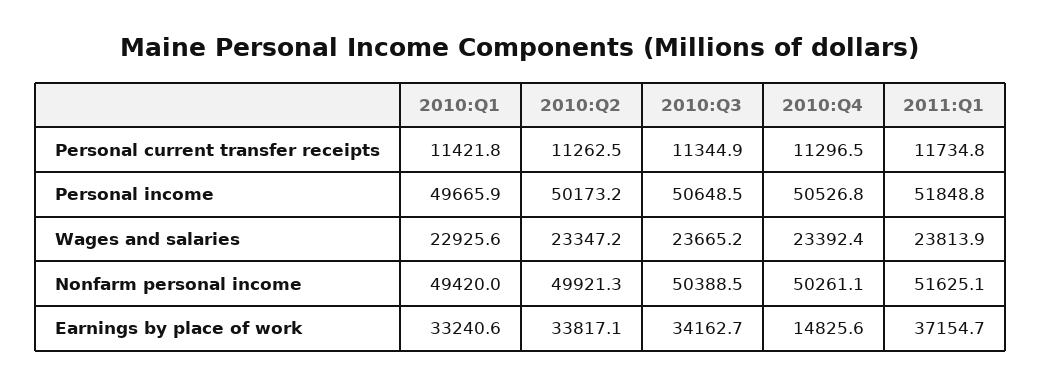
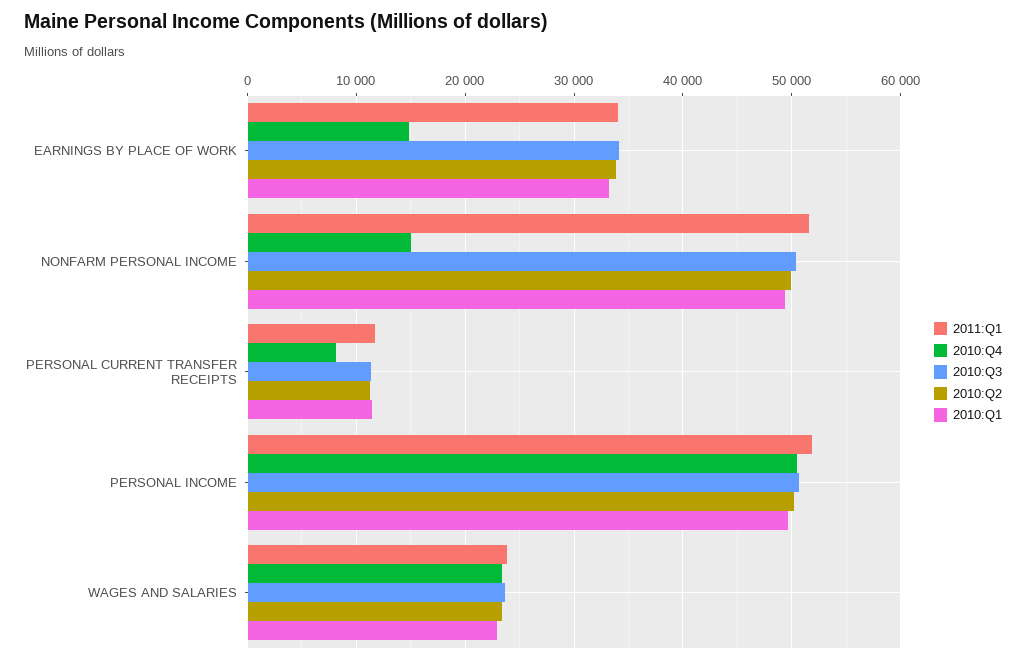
2010:Q4, Personal current transfer receipts: 11296.5 -> 8000
2010:Q4, Nonfarm personal income: 50261.1 -> 15000
2011:Q1, Earnings by place of work: 37154.7 -> 34000

